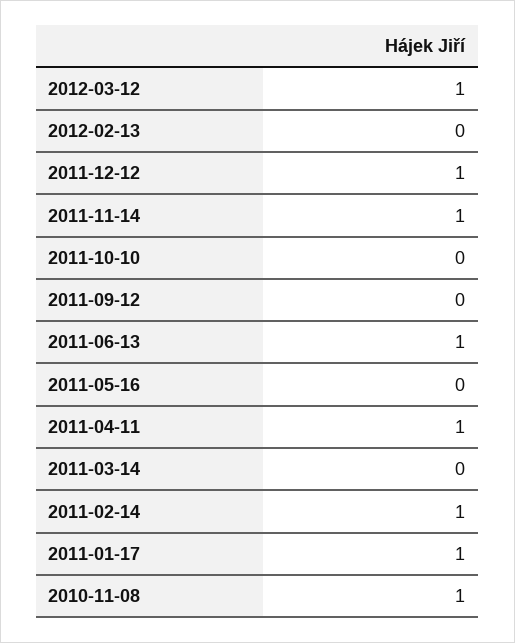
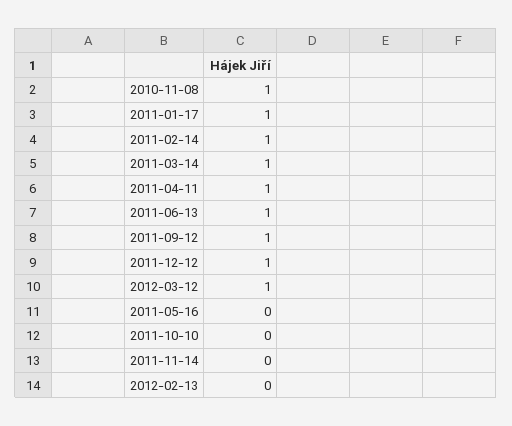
2011-11-14: 1 -> 0
2011-09-12: 0 -> 1
2011-03-14: 0 -> 1

